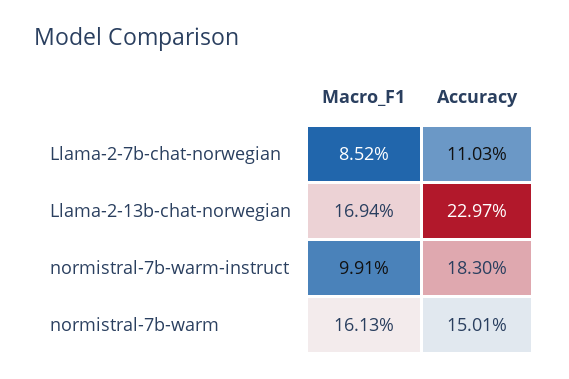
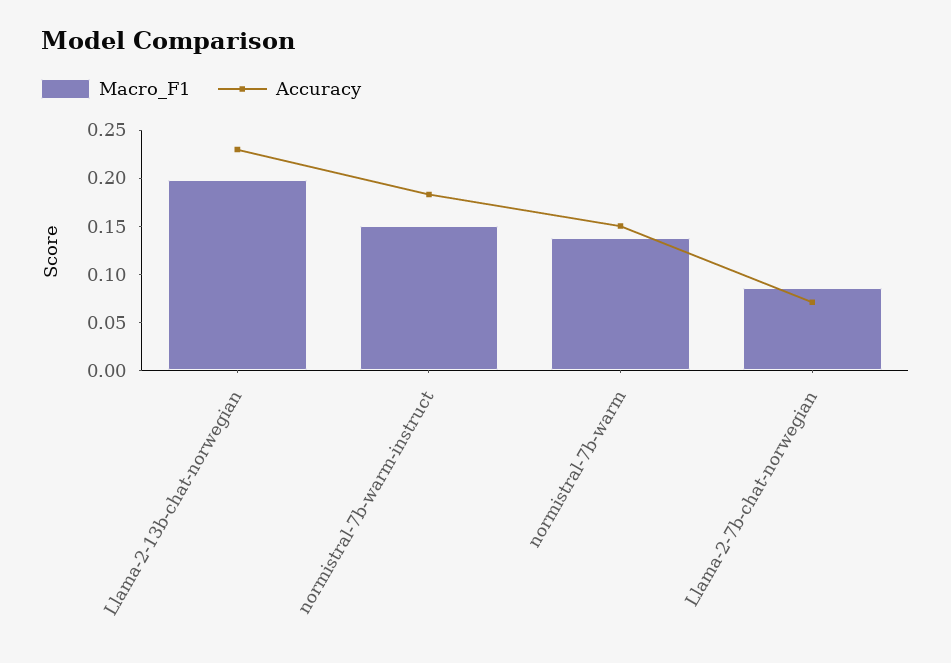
Accuracy, Llama-2-7b-chat-norwegian: 0.1103 -> 0.07
Macro_F1, Llama-2-13b-chat-norwegian: 0.1694 -> 0.2
Macro_F1, normistral-7b-warm-instruct: 0.0991 -> 0.15
Macro_F1, normistral-7b-warm: 0.1613 -> 0.14

